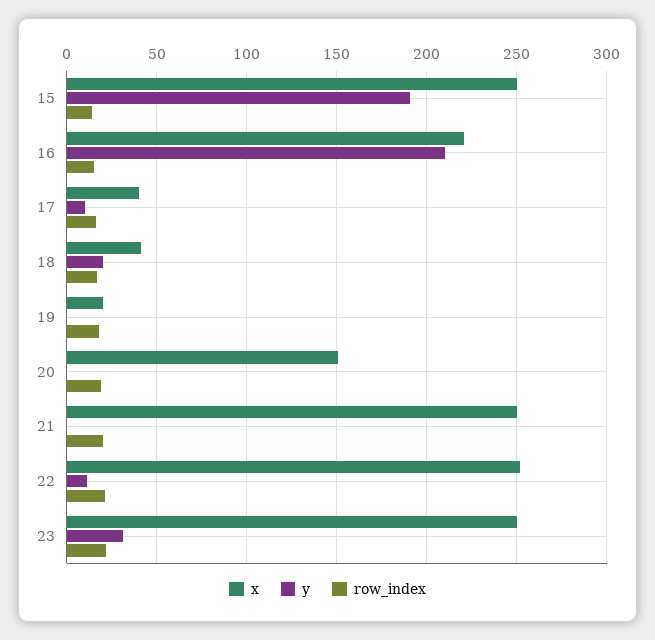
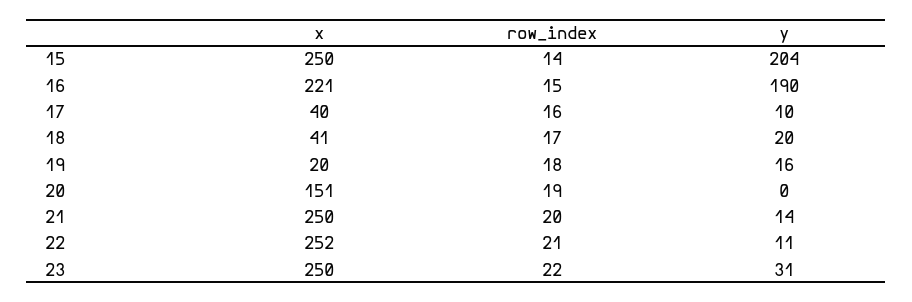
y, 15: 190 -> 204
y, 16: 210 -> 190
y, 19: 0 -> 16
y, 21: 0 -> 14

